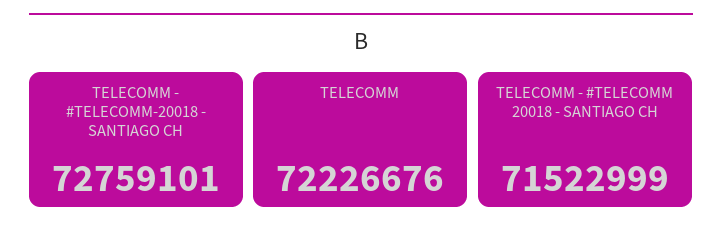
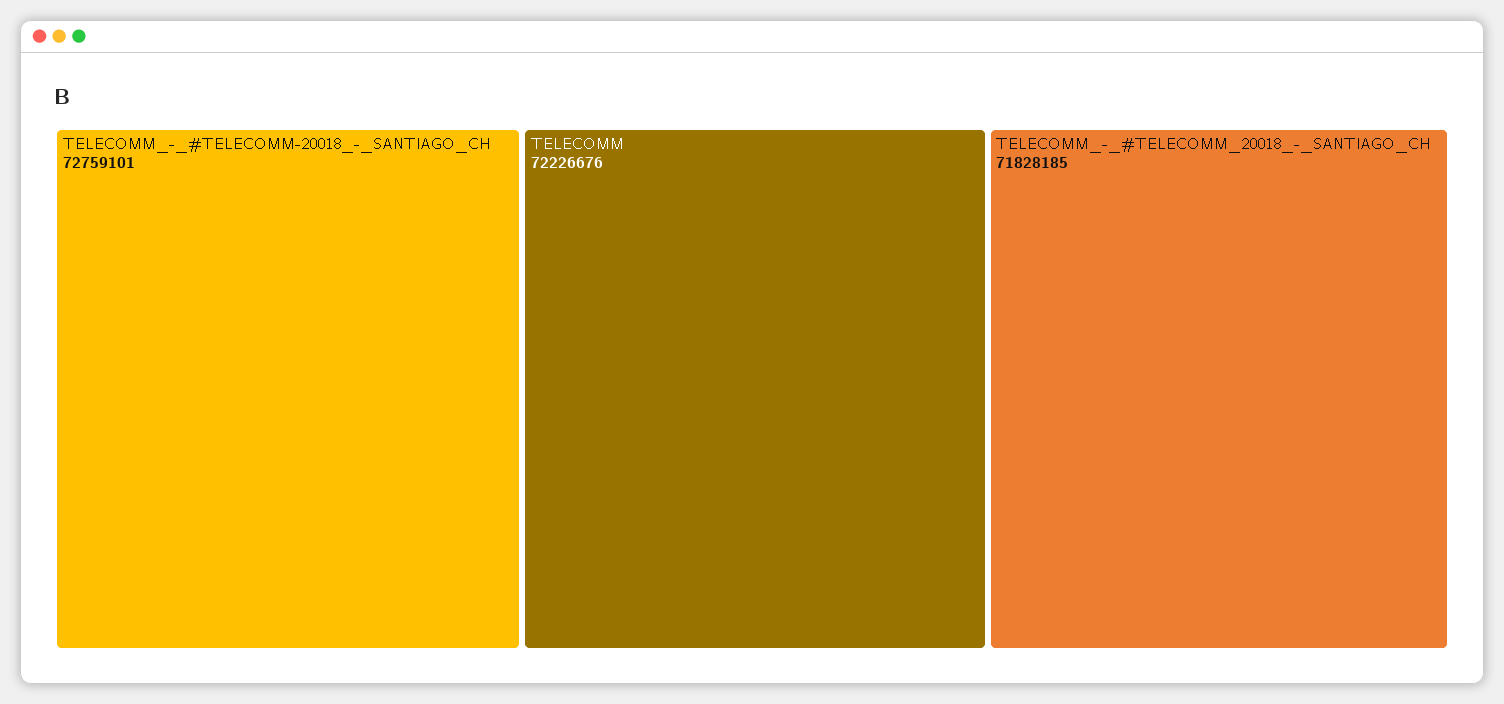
TELECOMM - #TELECOMM 20018 - SANTIAGO CH: 71522999 -> 71828185

